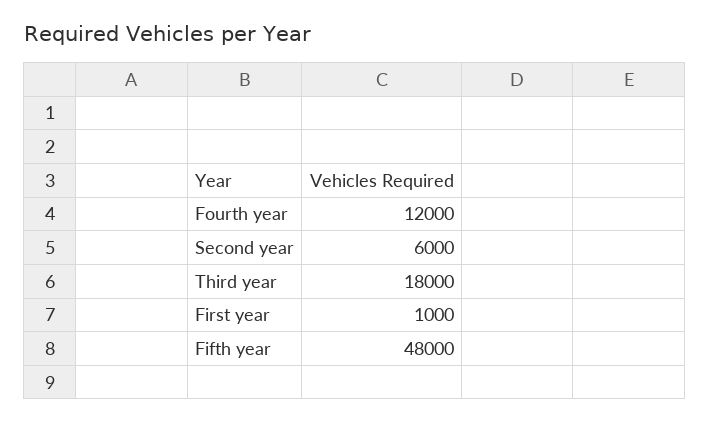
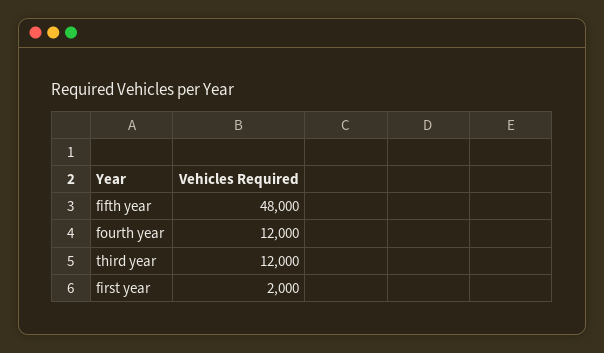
Second year: 6000 -> none
Third year: 18000 -> 12000
First year: 1000 -> 2000

